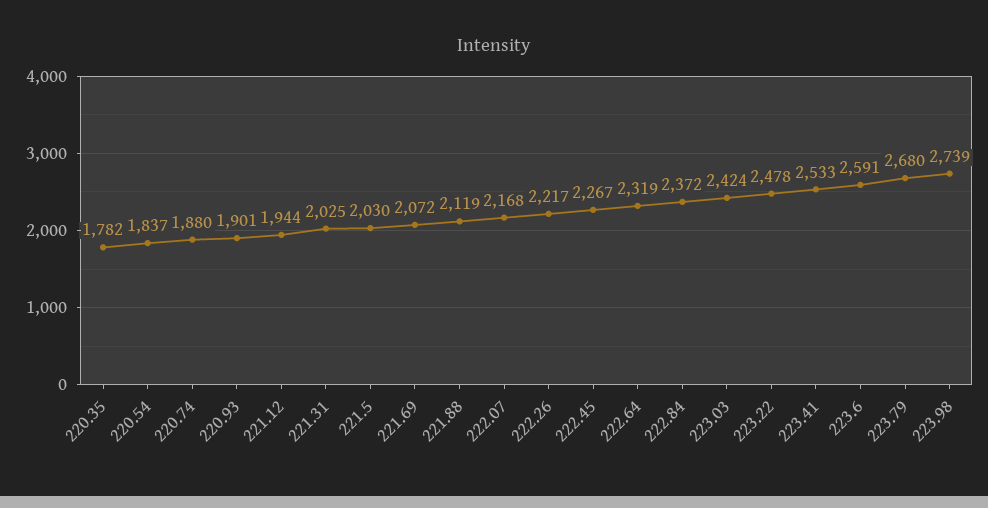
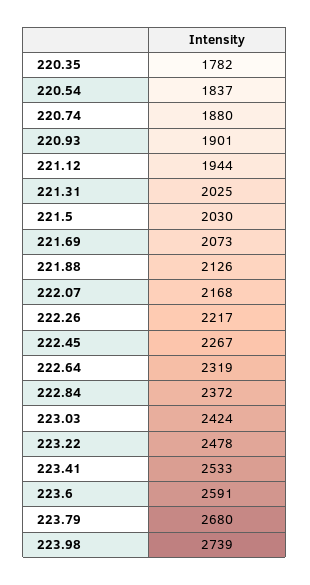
221.69: 2072 -> 2073
221.88: 2119 -> 2126

